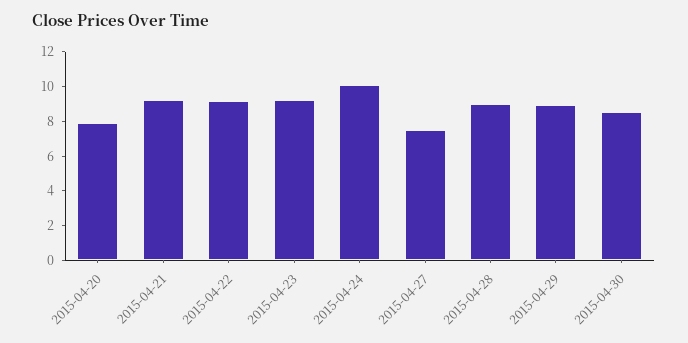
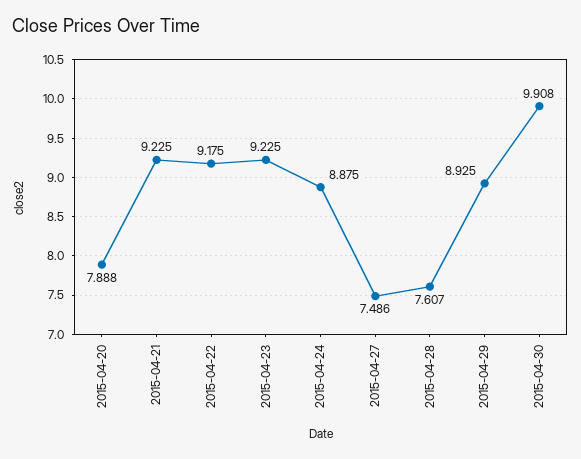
2015-04-24: 10 -> 8.875
2015-04-28: 9 -> 7.607
2015-04-30: 8.5 -> 9.908

